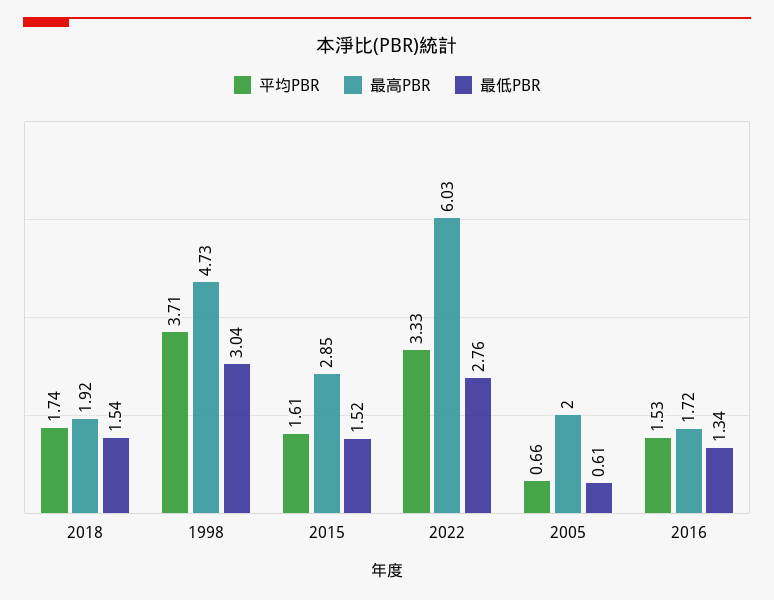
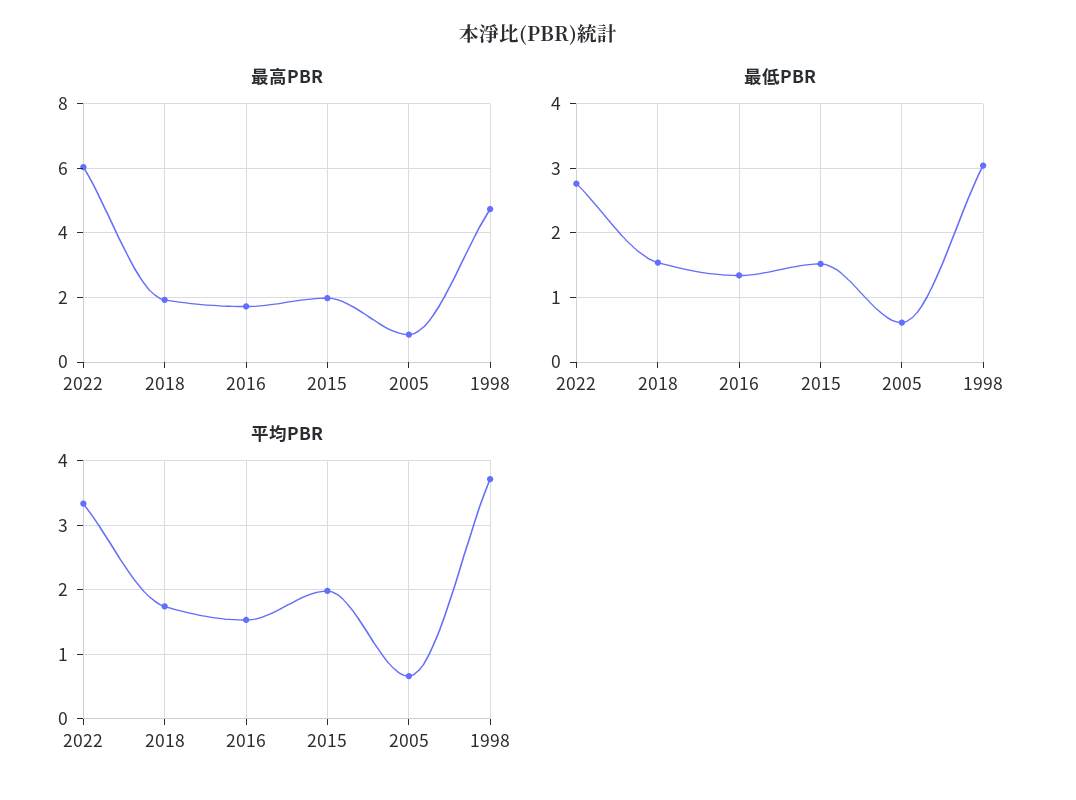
平均PBR, 2015: 1.61 -> 2
最高PBR, 2015: 2.85 -> 2
最高PBR, 2005: 2 -> 0.8

